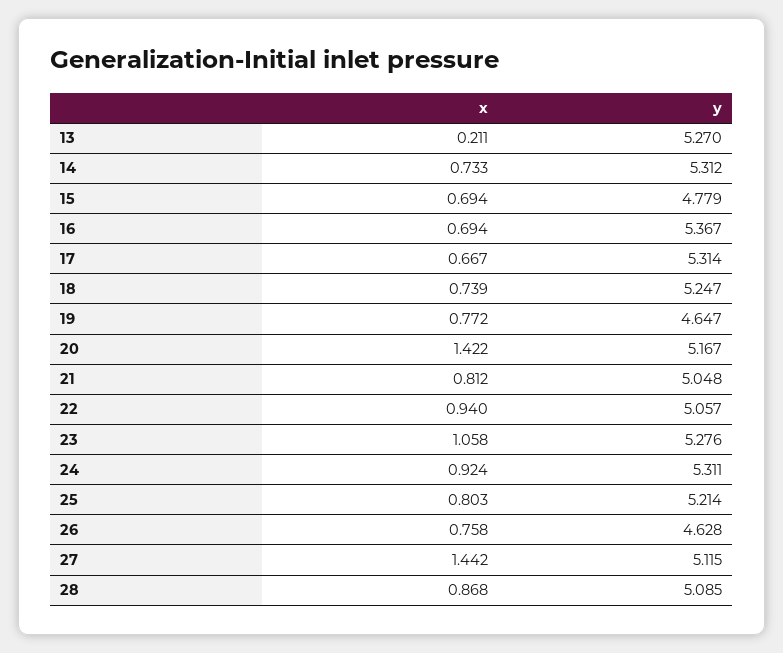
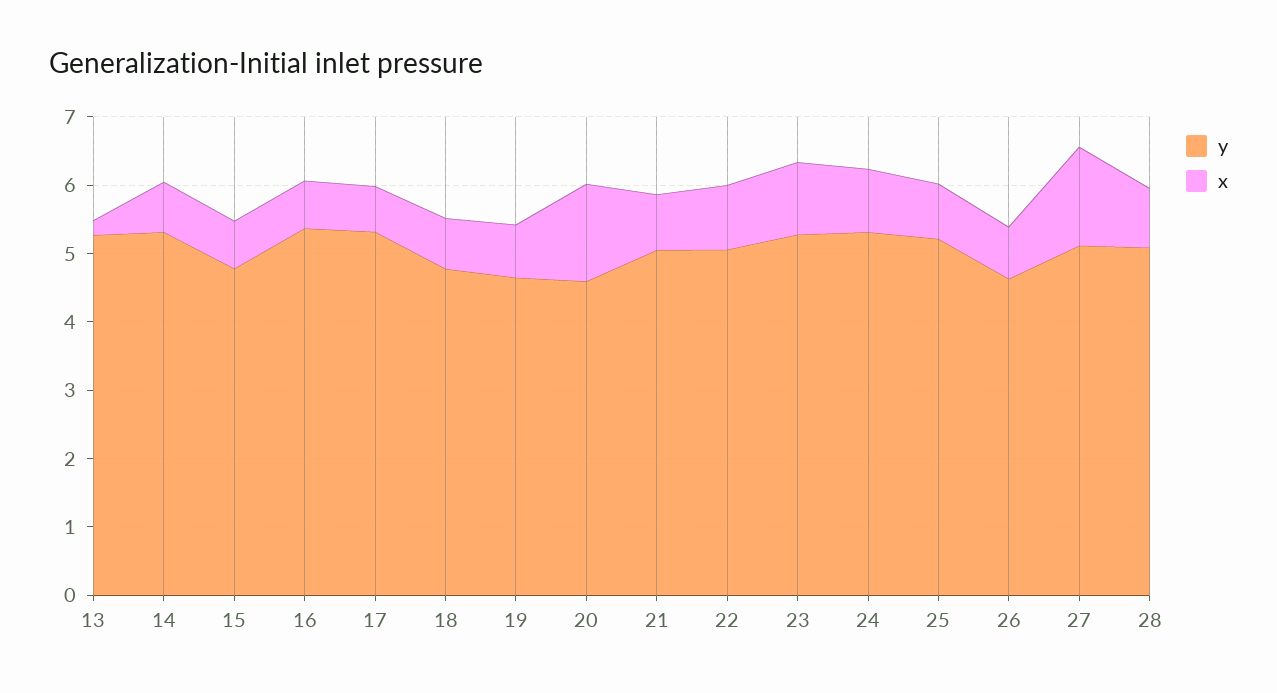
y, 18: 5.247 -> 4.8
y, 20: 5.167 -> 4.6

